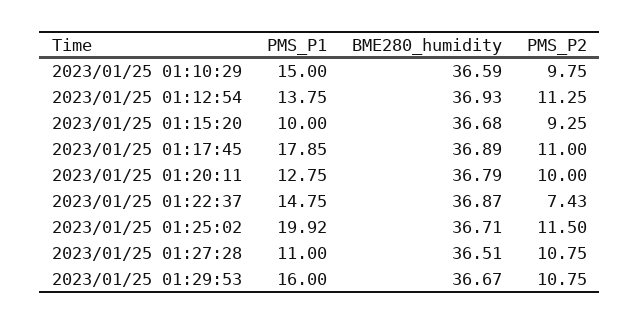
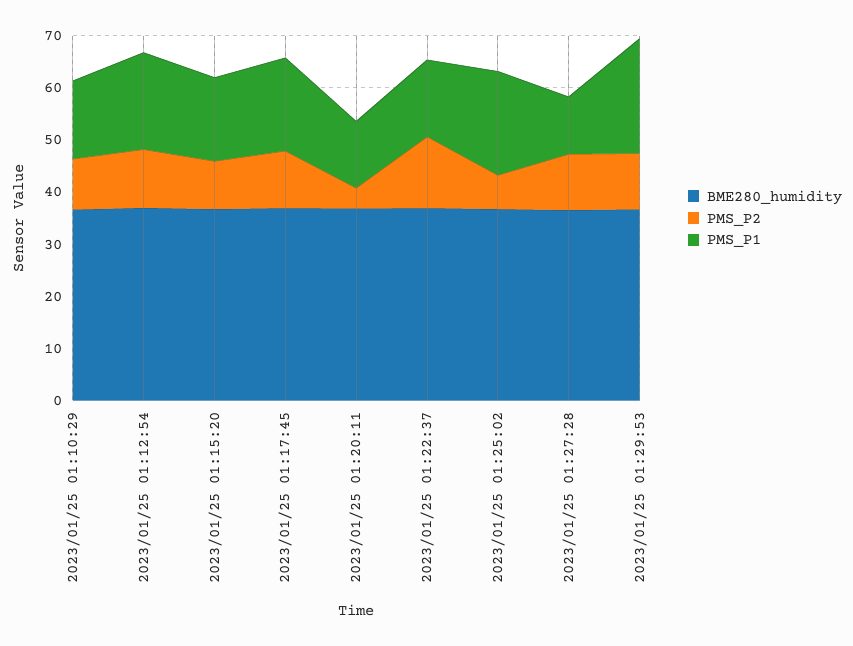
PMS_P1, 2023/01/25 01:12:54: 13.75 -> 18
PMS_P1, 2023/01/25 01:15:20: 10 -> 16
PMS_P2, 2023/01/25 01:20:11: 10 -> 4
PMS_P2, 2023/01/25 01:22:37: 7.43 -> 14
PMS_P2, 2023/01/25 01:25:02: 11.5 -> 6
PMS_P1, 2023/01/25 01:29:53: 16 -> 22

